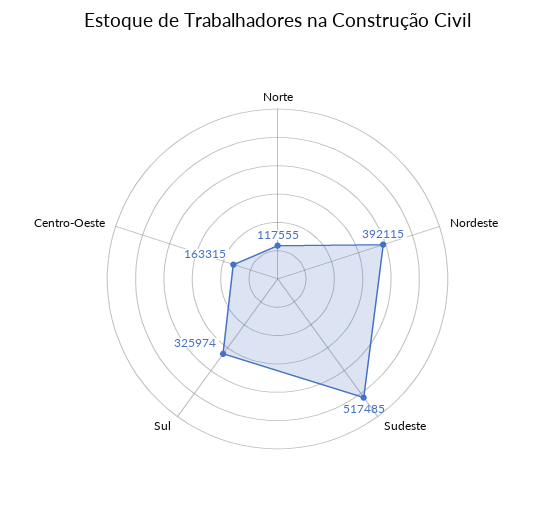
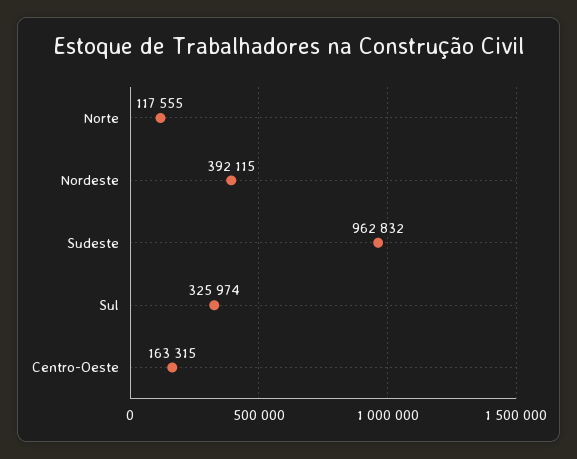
Sudeste: 517485 -> 962832

